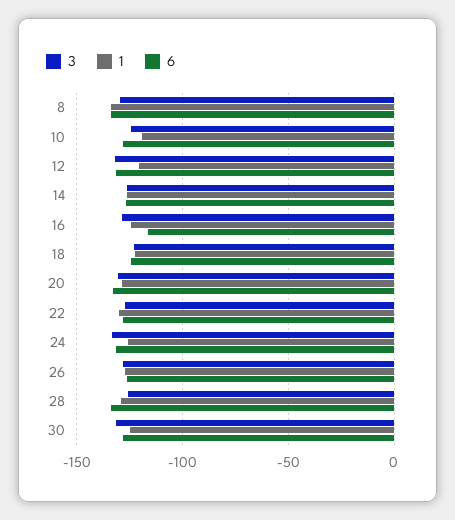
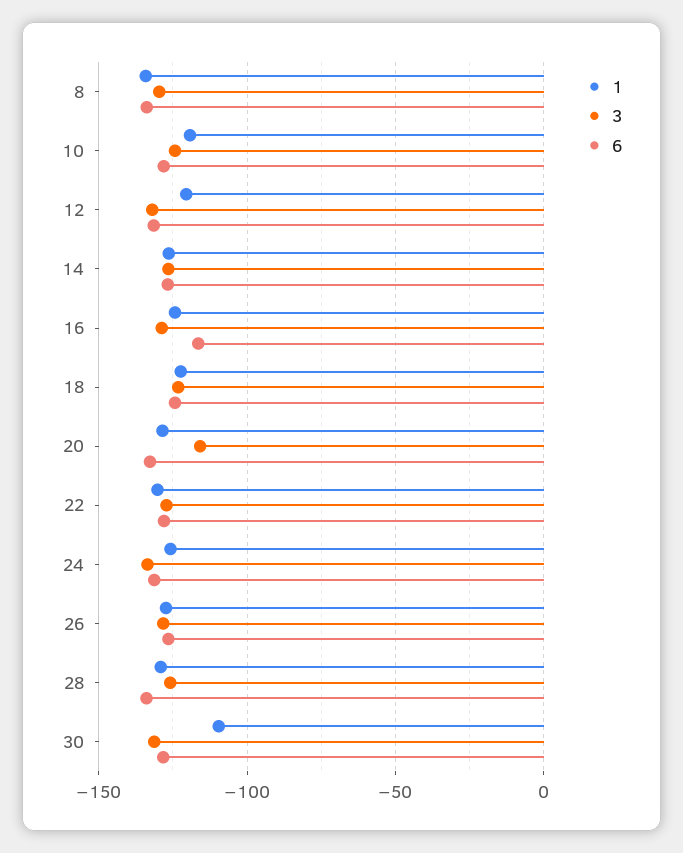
3, 20: -130 -> -115
1, 30: -125 -> -110

